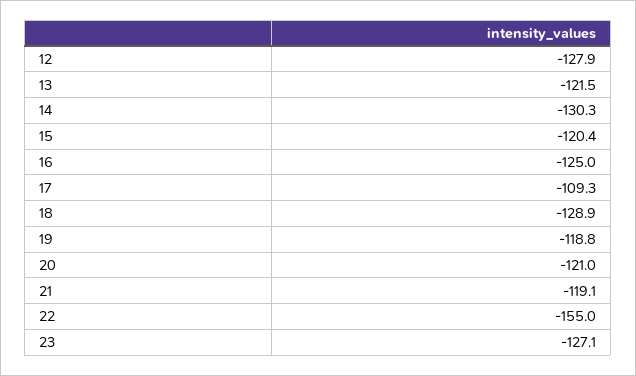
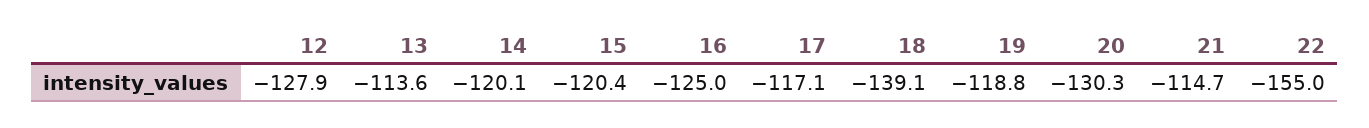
13: -121.5 -> -113.6
14: -130.3 -> -120.1
17: -109.3 -> -117.1
18: -128.9 -> -139.1
20: -121 -> -130.3
21: -119.1 -> -114.7
23: -127.1 -> none

